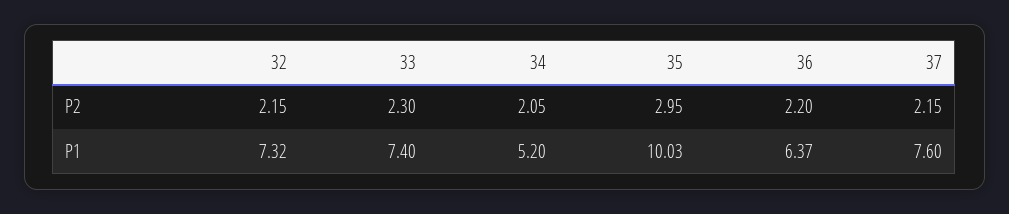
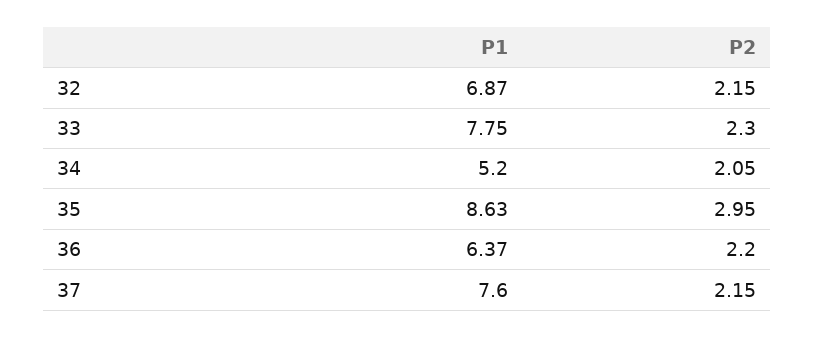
32, P1: 7.32 -> 6.87
33, P1: 7.4 -> 7.75
35, P1: 10.03 -> 8.63

